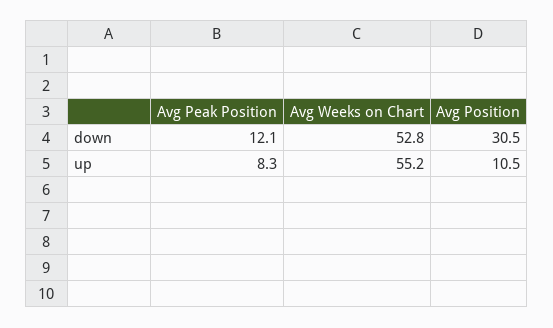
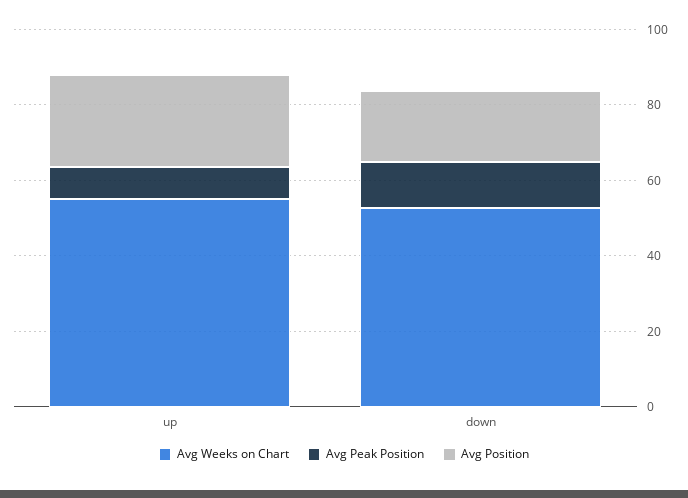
Avg Position, down: 30.5 -> 20
Avg Position, up: 10.5 -> 25

